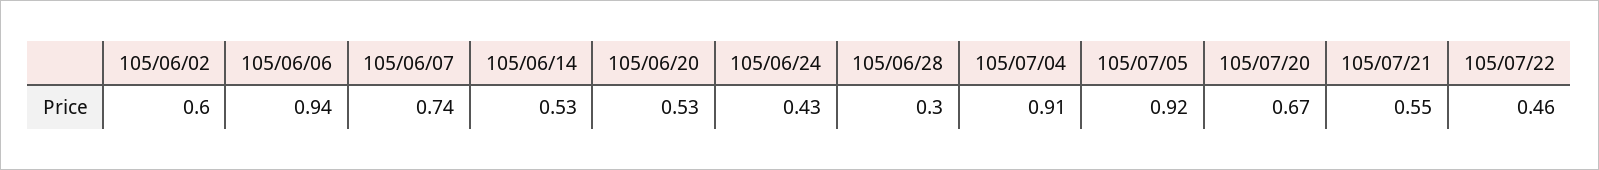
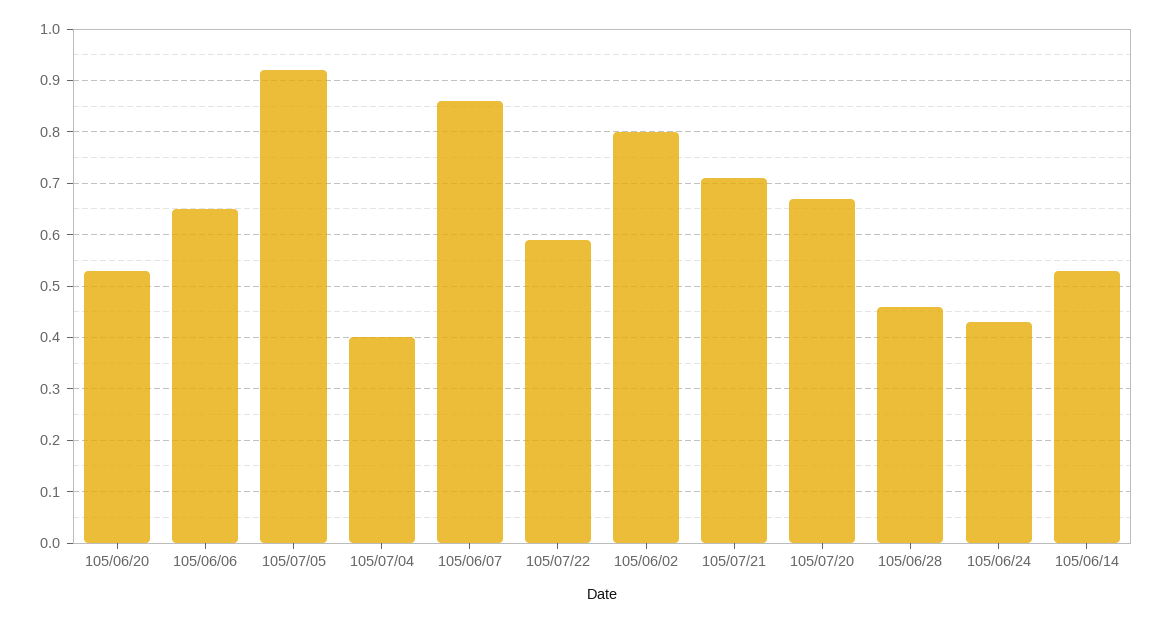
105/06/02: 0.6 -> 0.8
105/06/06: 0.94 -> 0.65
105/06/07: 0.74 -> 0.85
105/06/28: 0.3 -> 0.45
105/07/04: 0.91 -> 0.4
105/07/21: 0.55 -> 0.7
105/07/22: 0.46 -> 0.6

